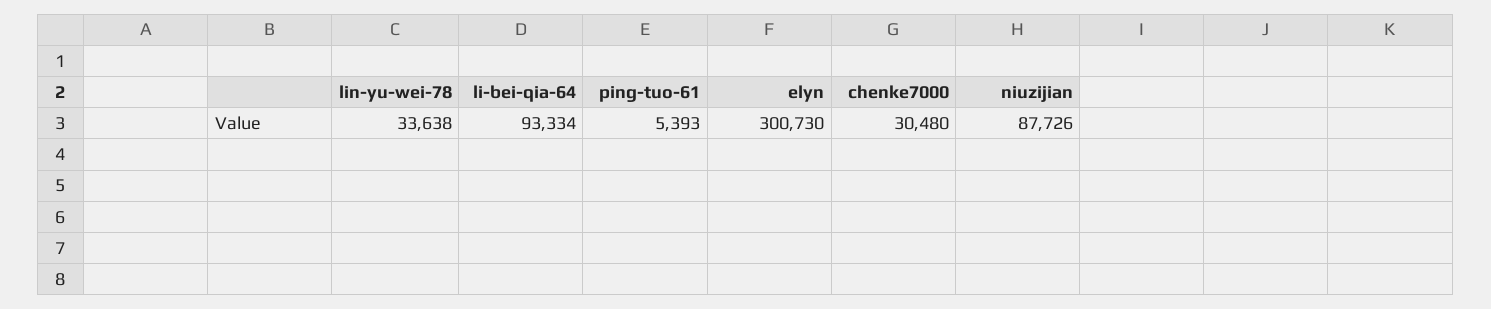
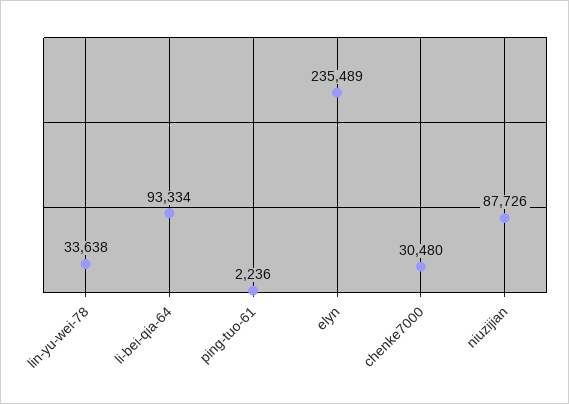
ping-tuo-61: 5393 -> 2236
elyn: 300730 -> 235489

